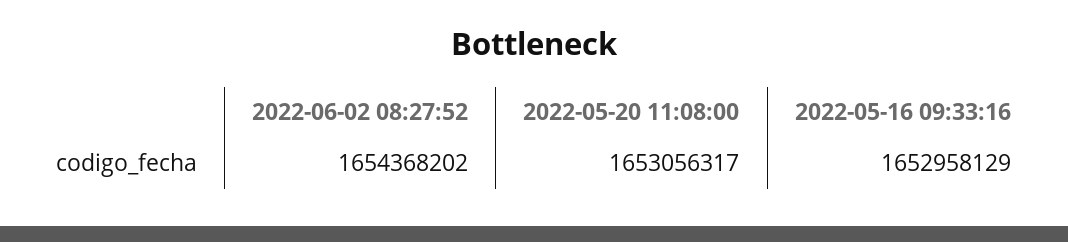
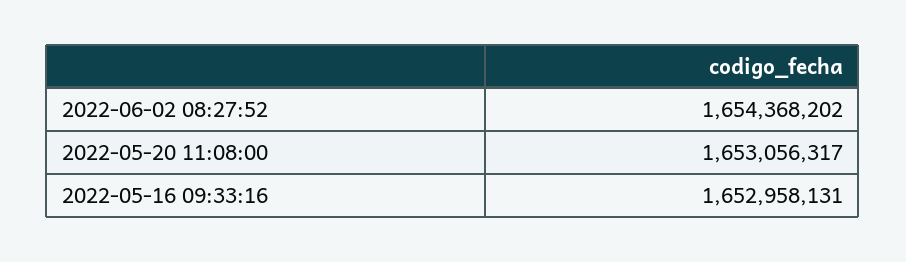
2022-05-16 09:33:16: 1652958129 -> 1652958131

